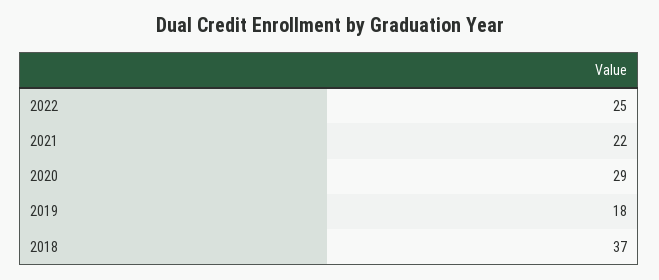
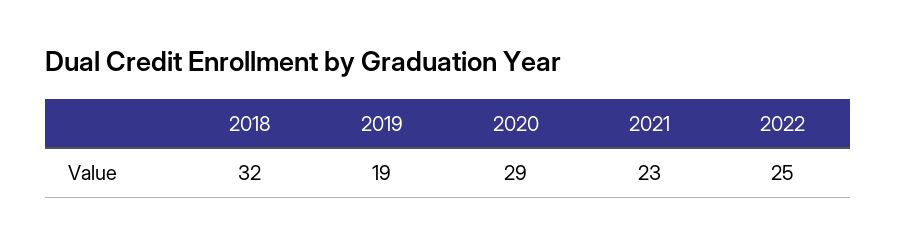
2021: 22 -> 23
2019: 18 -> 19
2018: 37 -> 32

